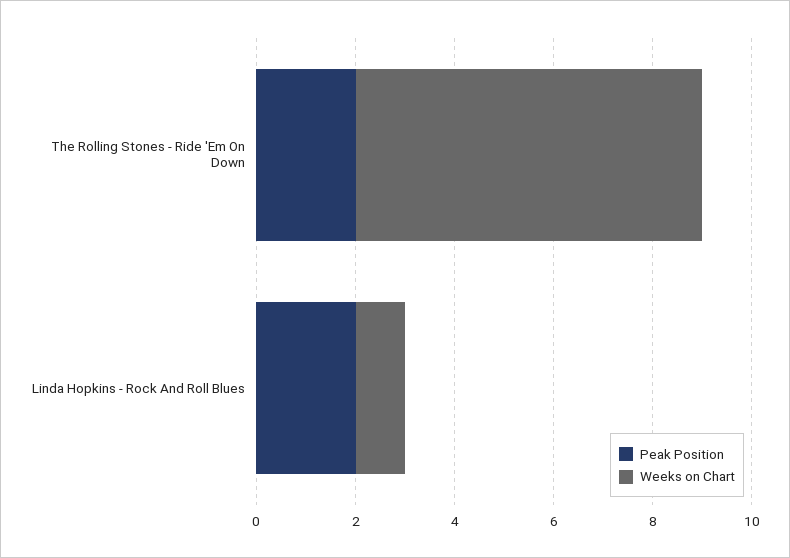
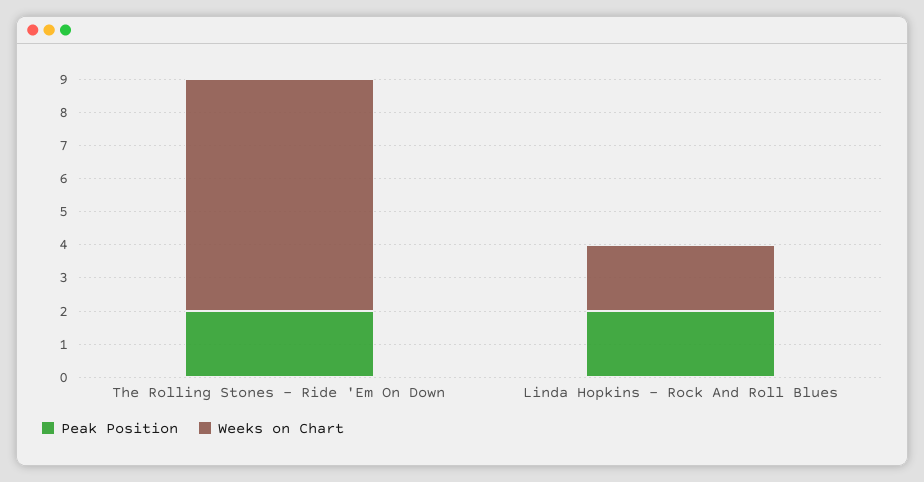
Weeks on Chart, Linda Hopkins - Rock And Roll Blues: 1 -> 2

